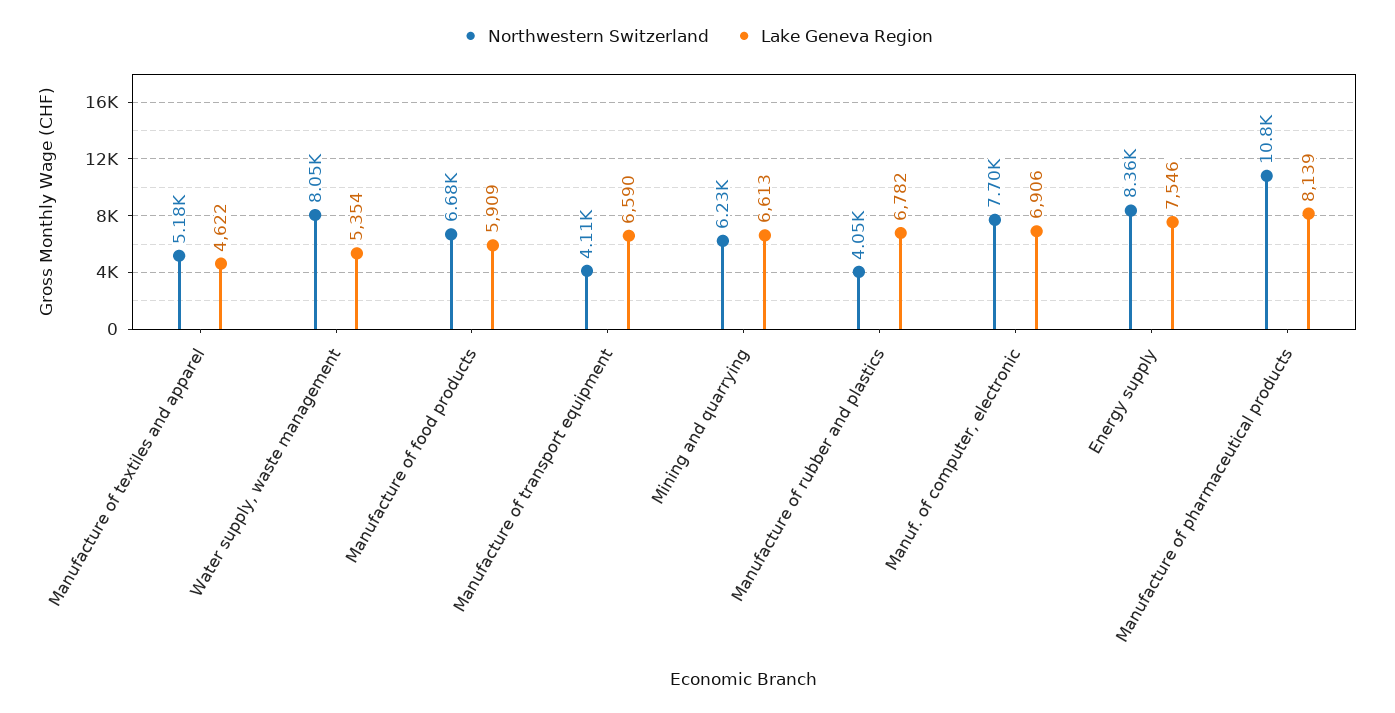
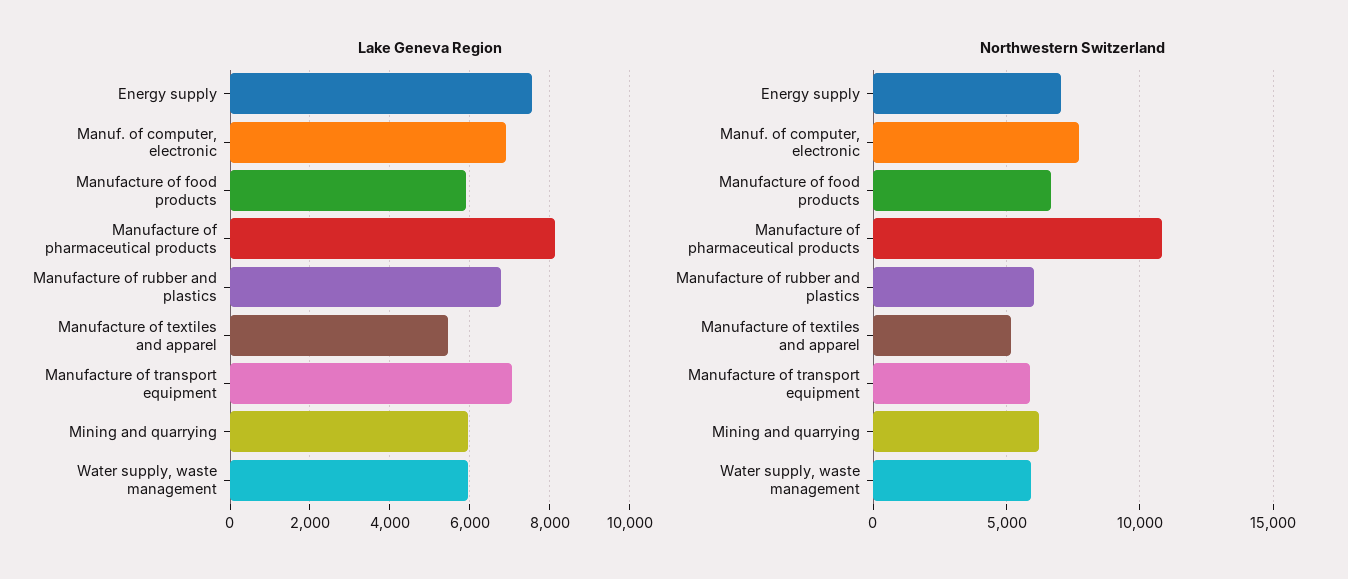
Lake Geneva Region, Manufacture of textiles and apparel: 4622 -> 5400
Northwestern Switzerland, Water supply, waste management: 8050 -> 6000
Lake Geneva Region, Water supply, waste management: 5354 -> 6000
Northwestern Switzerland, Manufacture of transport equipment: 4110 -> 6000
Lake Geneva Region, Manufacture of transport equipment: 6590 -> 7000
Lake Geneva Region, Mining and quarrying: 6613 -> 6000
Northwestern Switzerland, Manufacture of rubber and plastics: 4050 -> 6000
Northwestern Switzerland, Energy supply: 8360 -> 7000

